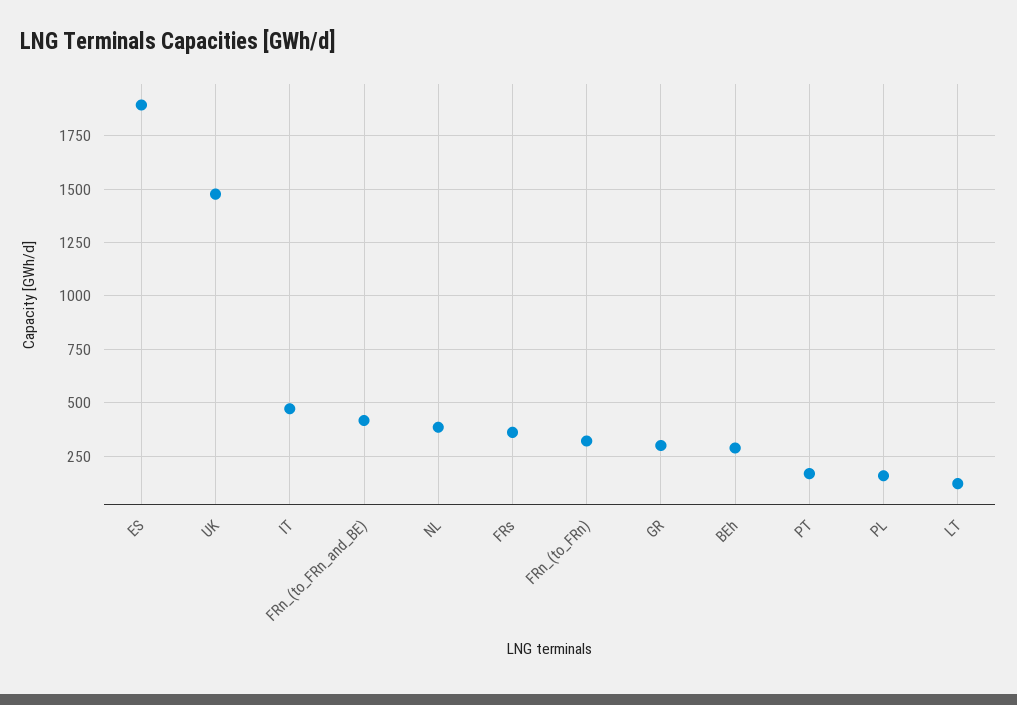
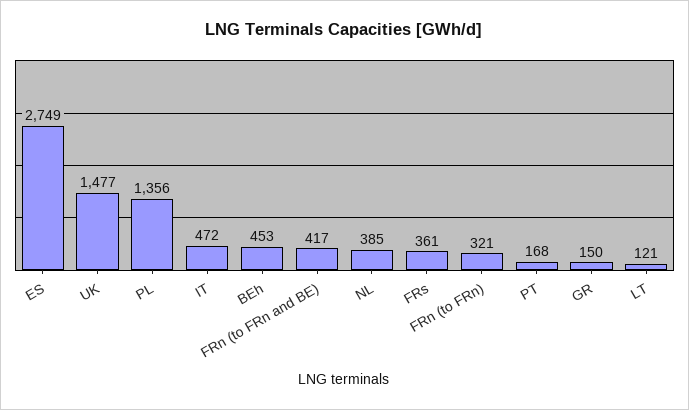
ES: 1900 -> 2749
GR: 300 -> 150
BEh: 300 -> 453
PL: 150 -> 1356

